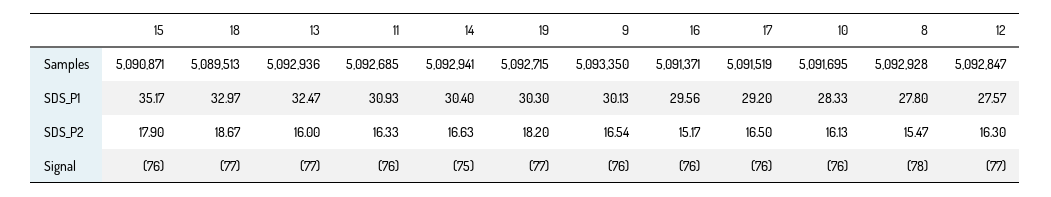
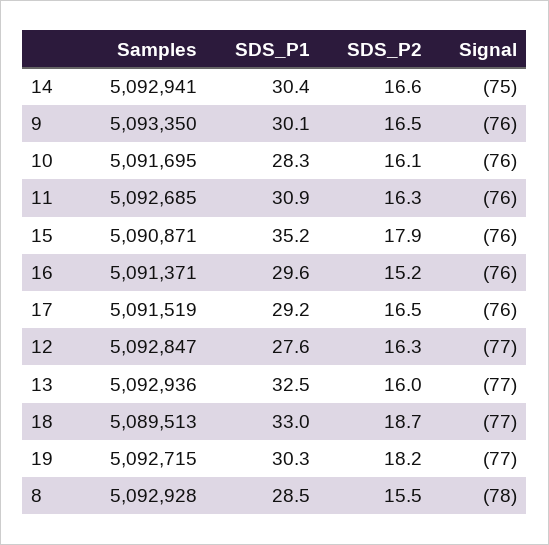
8, SDS_P1: 27.8 -> 28.5

